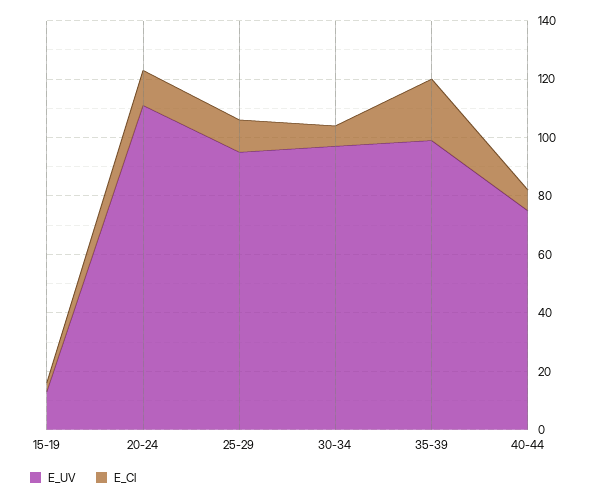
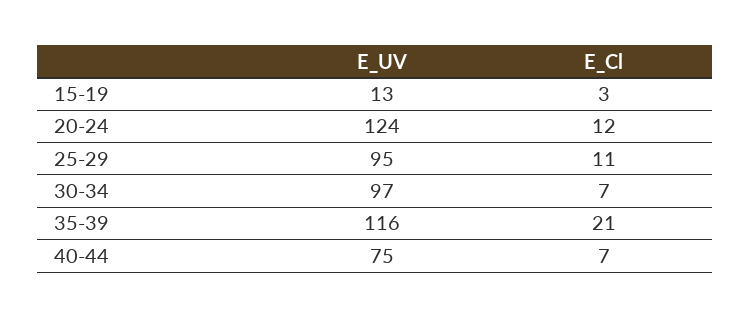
E_UV, 20-24: 110 -> 124
E_UV, 35-39: 100 -> 116

